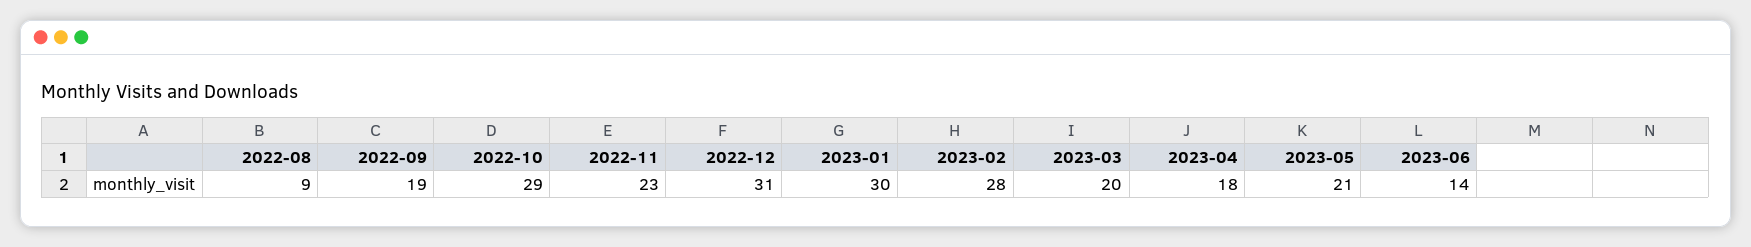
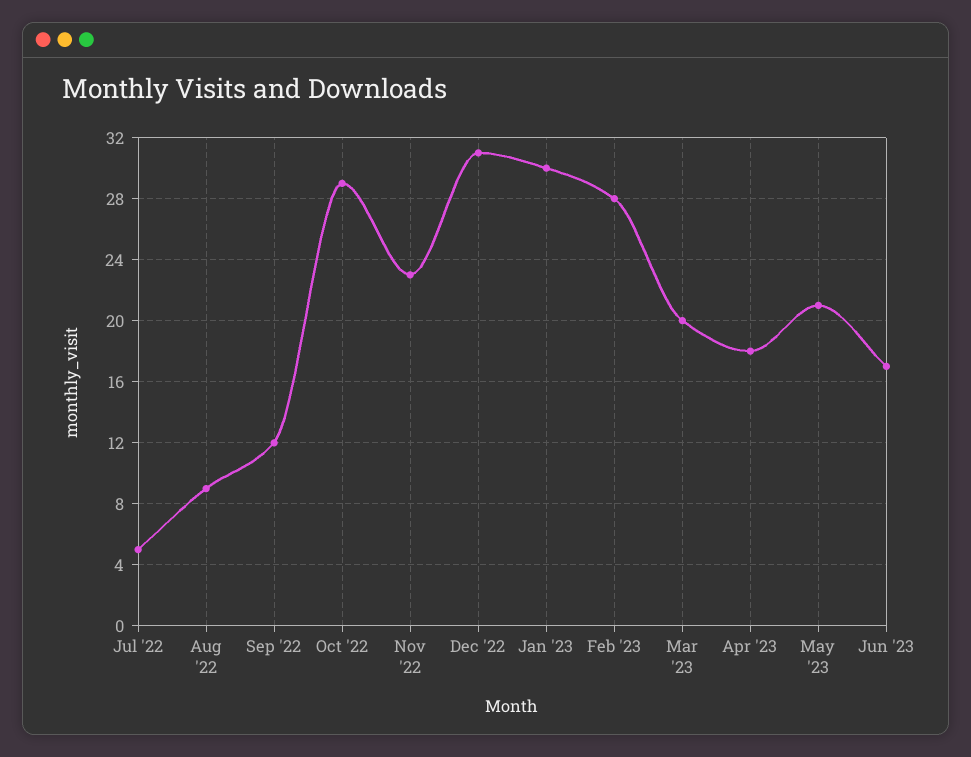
2022-09: 19 -> 12
2023-06: 14 -> 17
Jul '22: none -> 5

